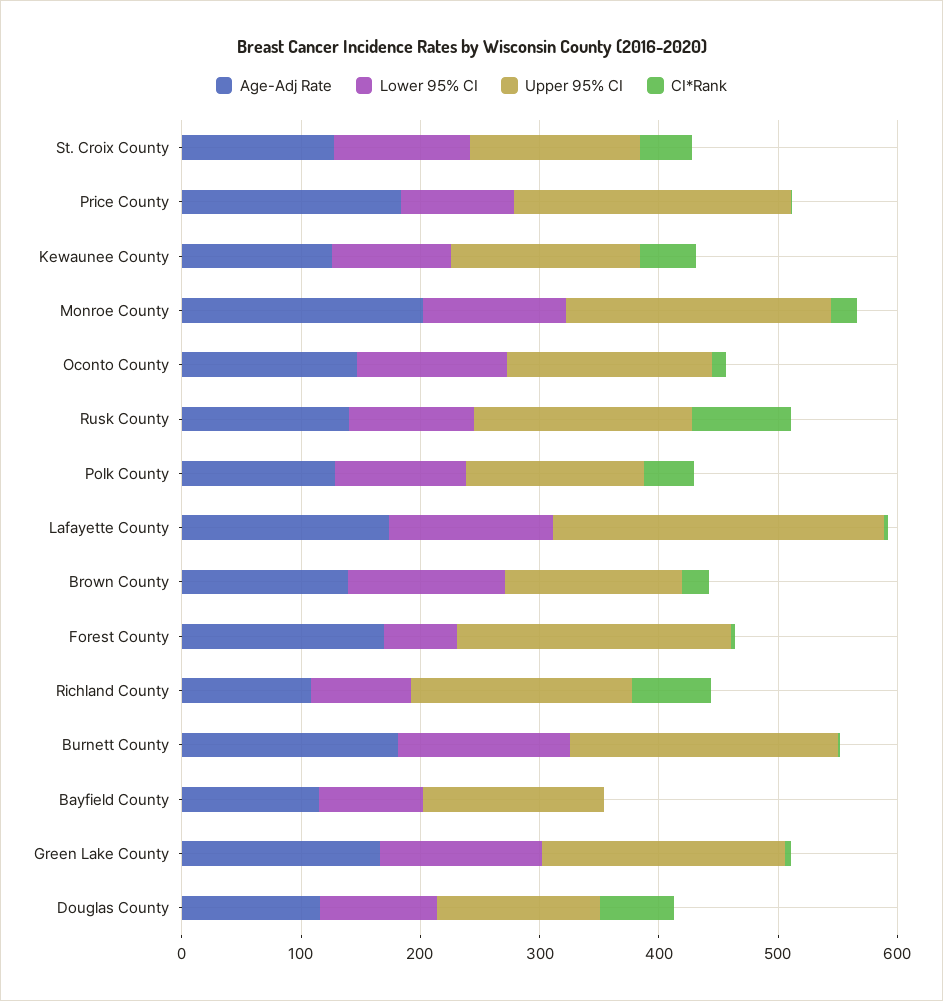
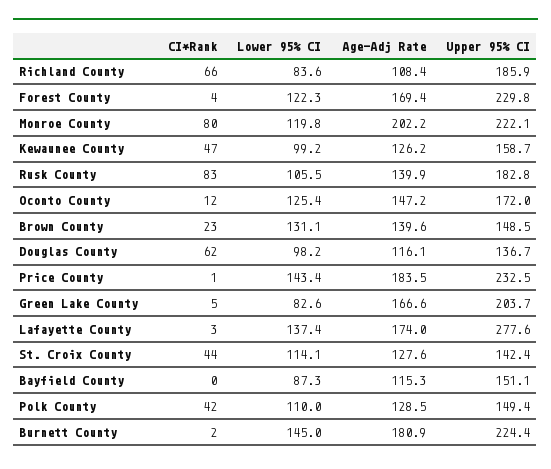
Lower 95% CI, Price County: 100 -> 143.4
CI*Rank, Monroe County: 20 -> 80
Lower 95% CI, Forest County: 60 -> 122.3
Lower 95% CI, Green Lake County: 140 -> 82.6

